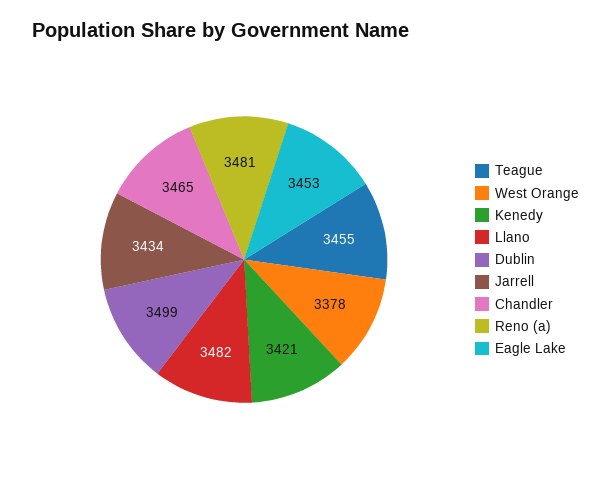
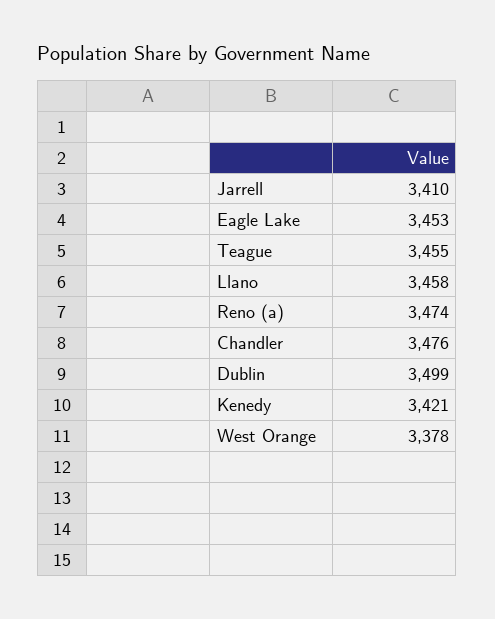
Llano: 3482 -> 3458
Jarrell: 3434 -> 3410
Chandler: 3465 -> 3476
Reno (a): 3481 -> 3474

